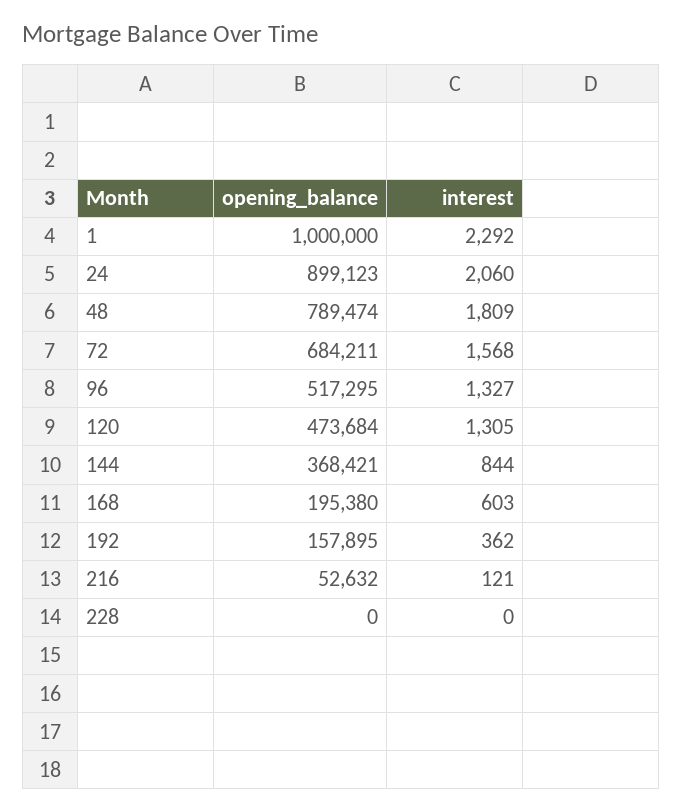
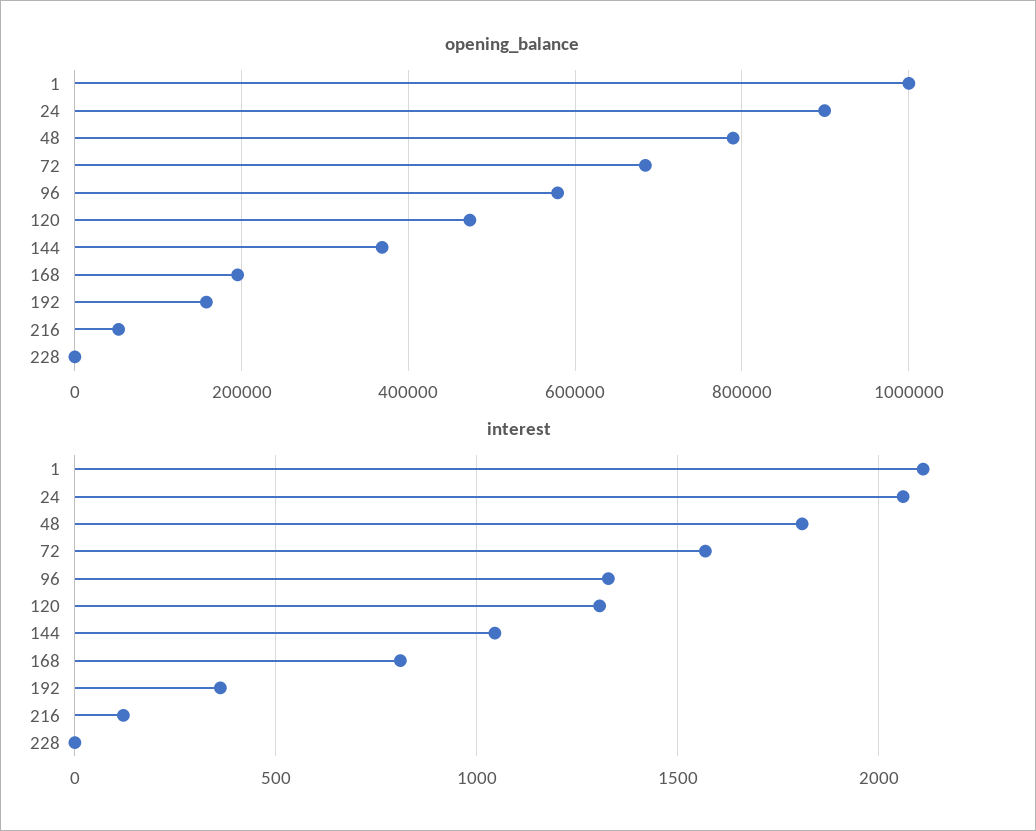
interest, 1: 2292 -> 2100
opening_balance, 96: 517295 -> 580000
interest, 144: 844 -> 1050
interest, 168: 603 -> 800

